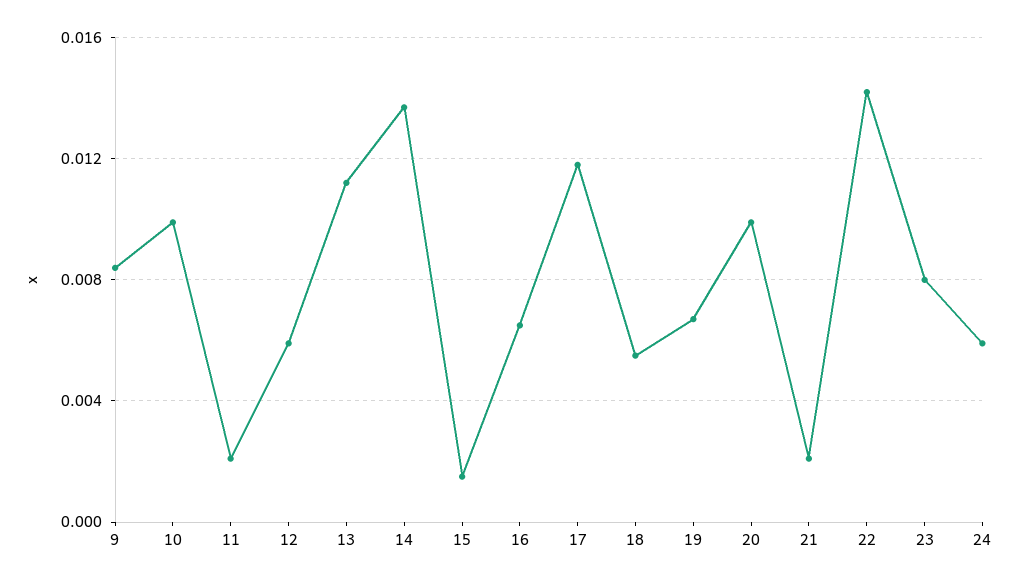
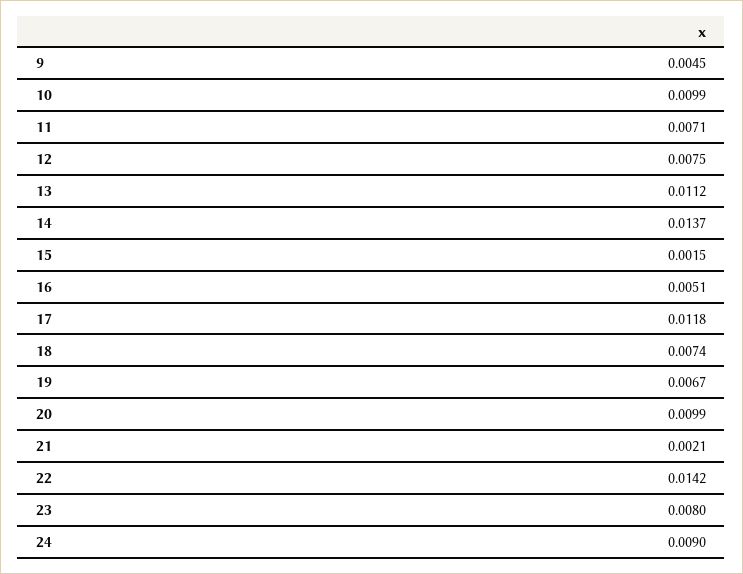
9: 0.0085 -> 0.0045
11: 0.002 -> 0.0071
12: 0.006 -> 0.0075
16: 0.0065 -> 0.0051
18: 0.0055 -> 0.0074
24: 0.006 -> 0.009

